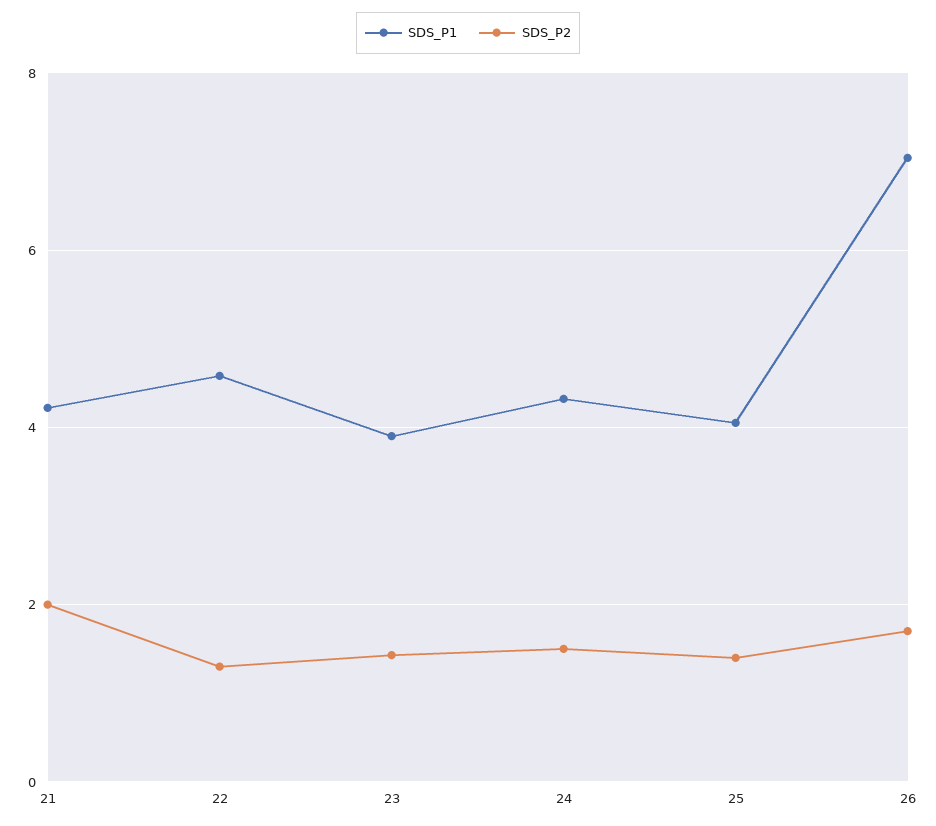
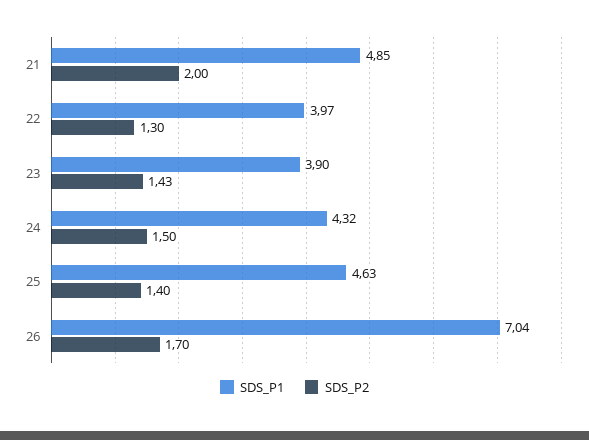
SDS_P1, 21: 4.2 -> 4.85
SDS_P1, 22: 4.6 -> 3.97
SDS_P1, 25: 4 -> 4.63

